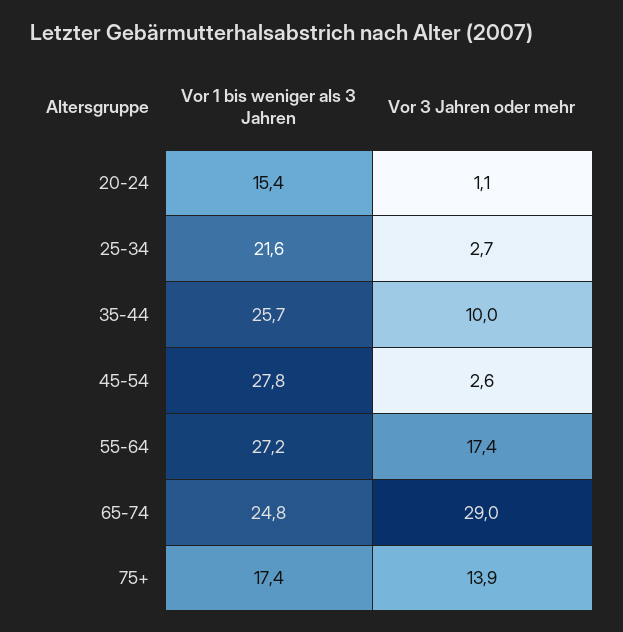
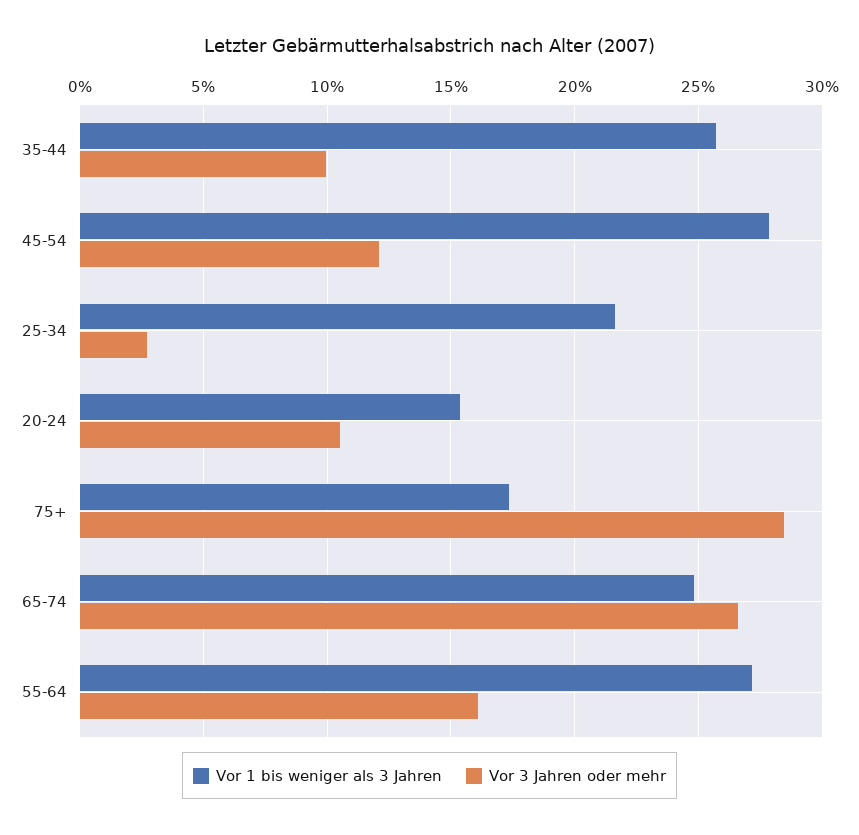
Vor 3 Jahren oder mehr, 20-24: 1.1 -> 10.5
Vor 3 Jahren oder mehr, 45-54: 2.6 -> 12
Vor 3 Jahren oder mehr, 55-64: 17.4 -> 16
Vor 3 Jahren oder mehr, 65-74: 29 -> 26.5
Vor 3 Jahren oder mehr, 75+: 13.9 -> 28.5

